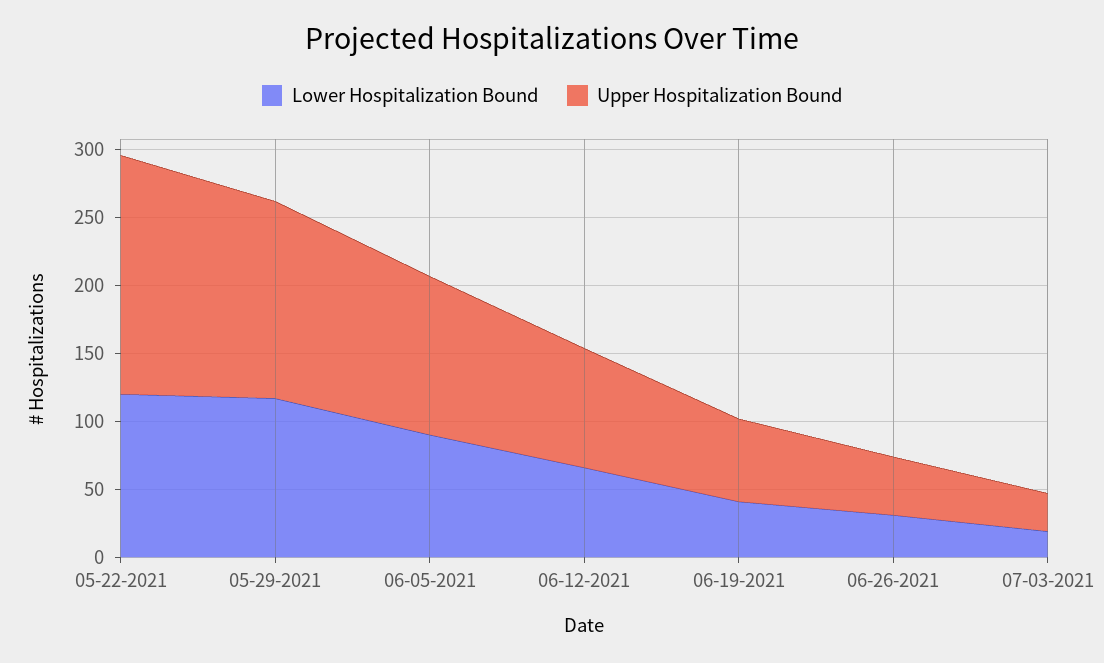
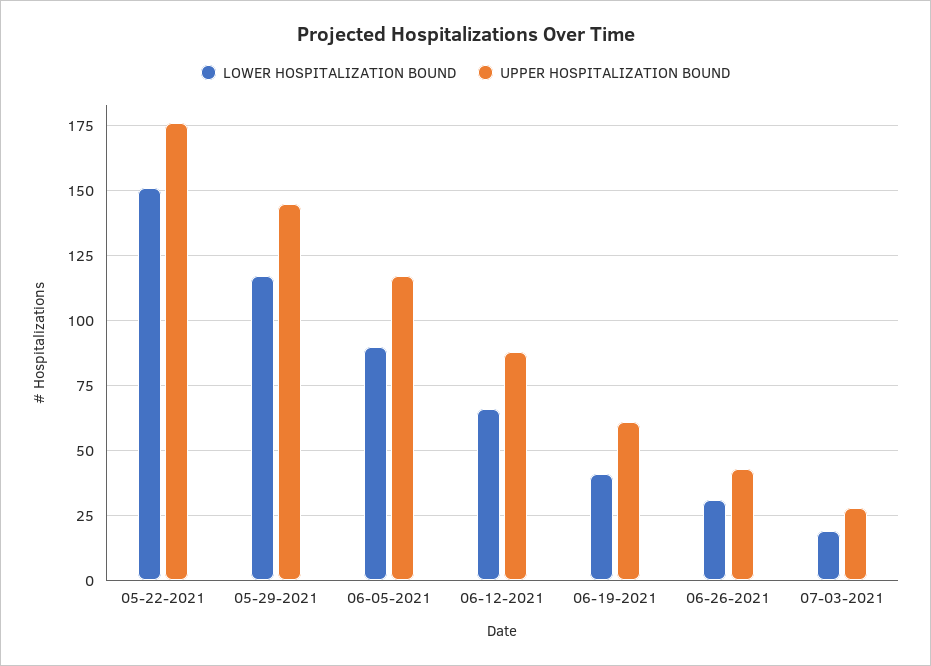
Lower Hospitalization Bound, 05-22-2021: 120 -> 150

